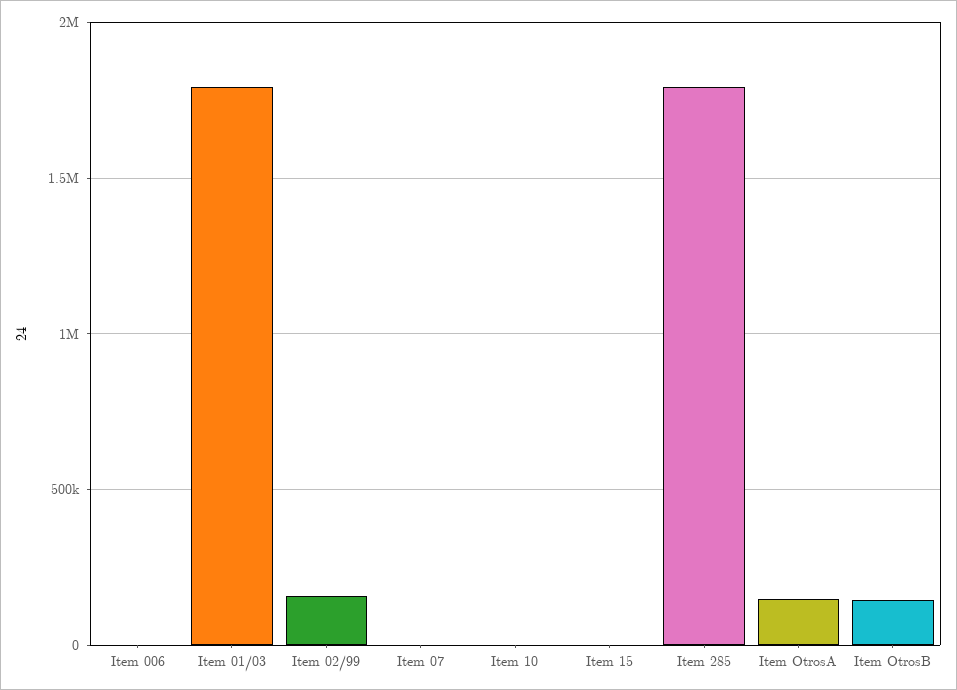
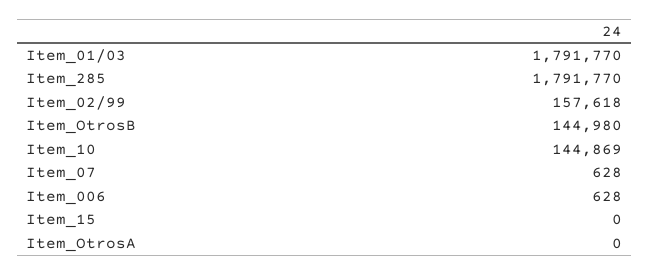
Item 10: 0 -> 144869
Item OtrosA: 150000 -> 0

